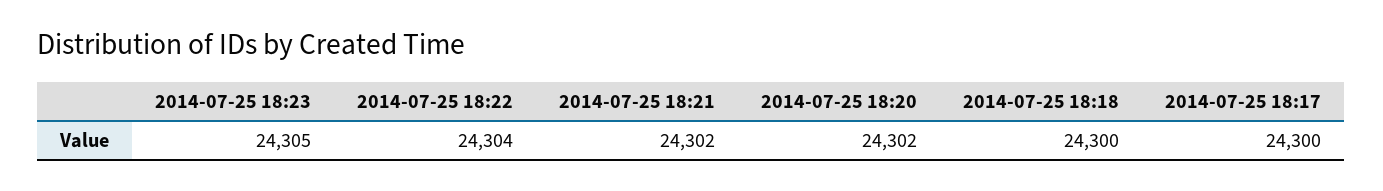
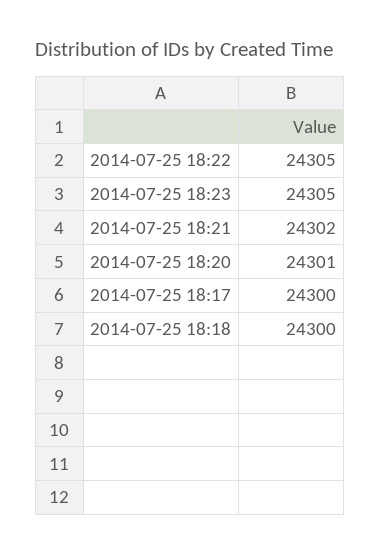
2014-07-25 18:22: 24304 -> 24305
2014-07-25 18:20: 24302 -> 24301

